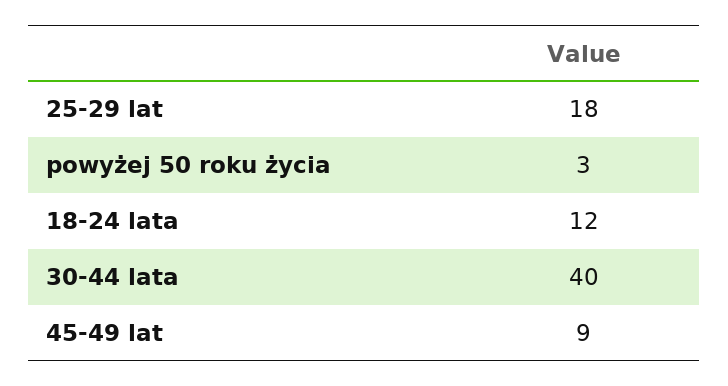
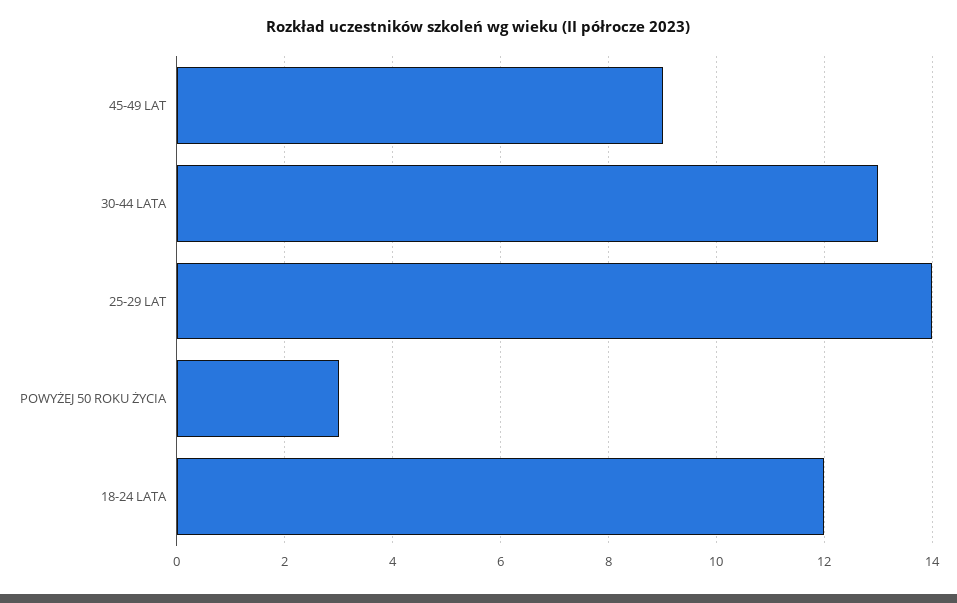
25-29 lat: 18 -> 14
30-44 lata: 40 -> 13

